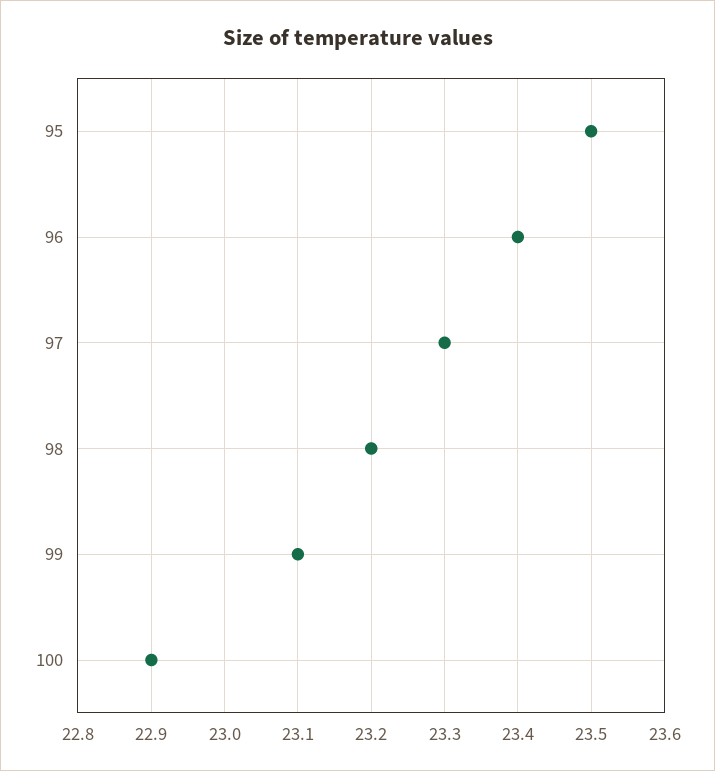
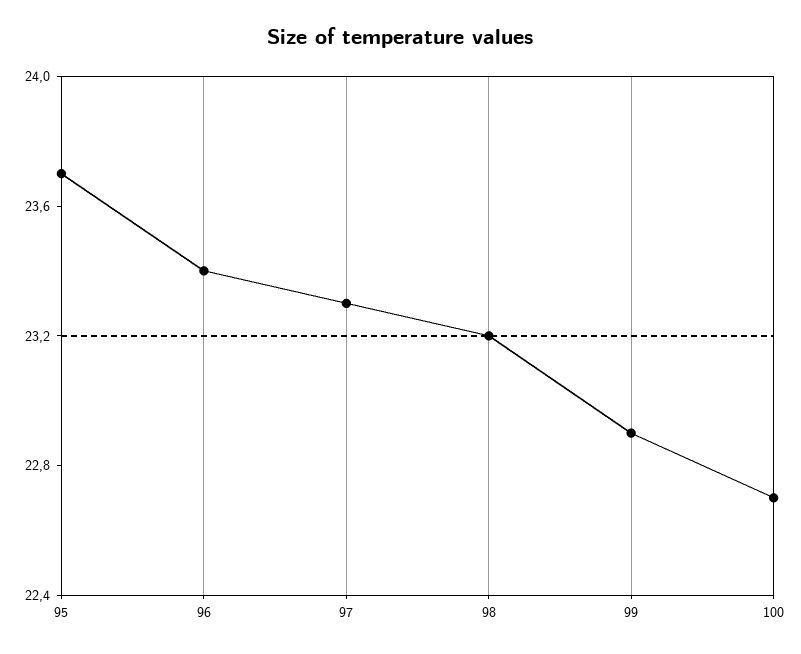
95: 23.5 -> 23.7
99: 23.1 -> 22.9
100: 22.9 -> 22.7

